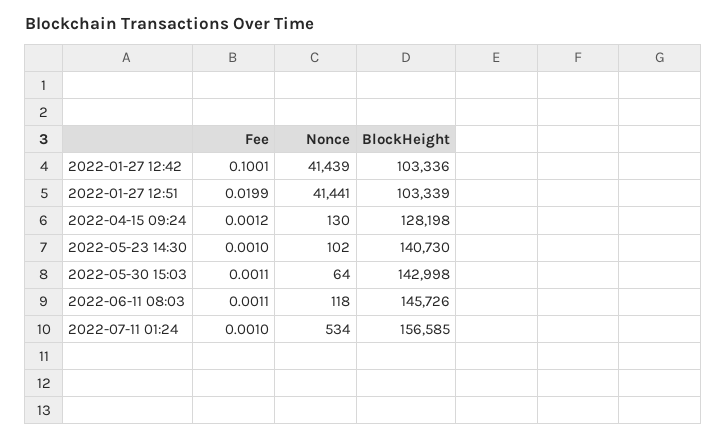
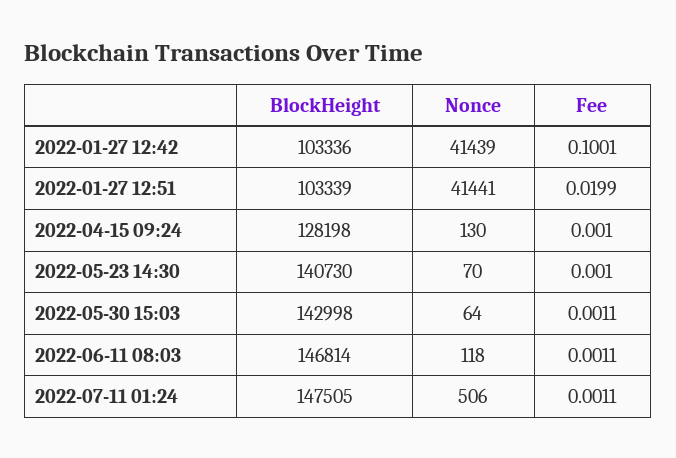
Fee, 2022-04-15 09:24: 0.0012 -> 0.001
Nonce, 2022-05-23 14:30: 102 -> 70
BlockHeight, 2022-06-11 08:03: 145726 -> 146814
Fee, 2022-07-11 01:24: 0.001 -> 0.0011
Nonce, 2022-07-11 01:24: 534 -> 506
BlockHeight, 2022-07-11 01:24: 156585 -> 147505

